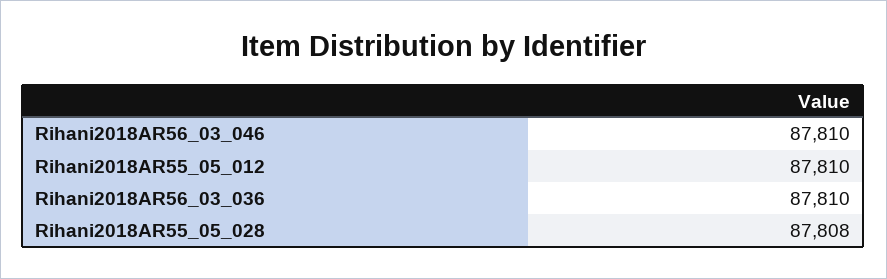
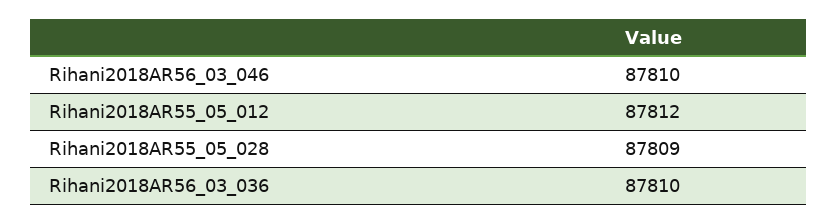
Rihani2018AR55_05_012: 87810 -> 87812
Rihani2018AR55_05_028: 87808 -> 87809

